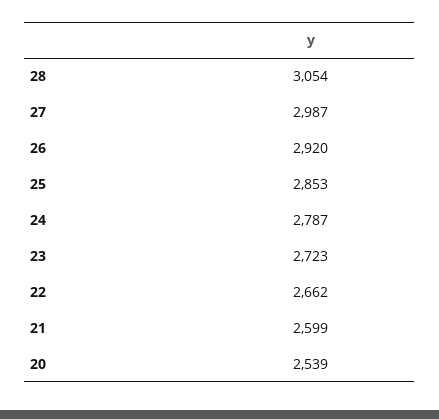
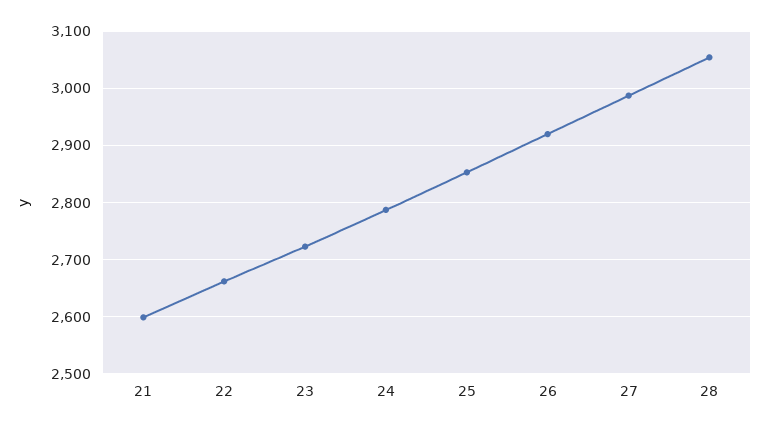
20: 2539 -> none

